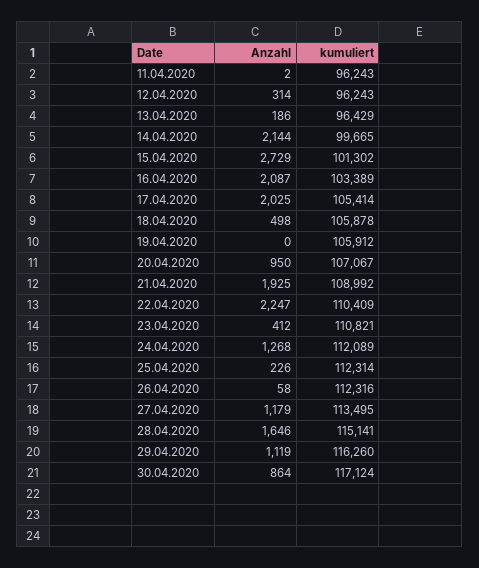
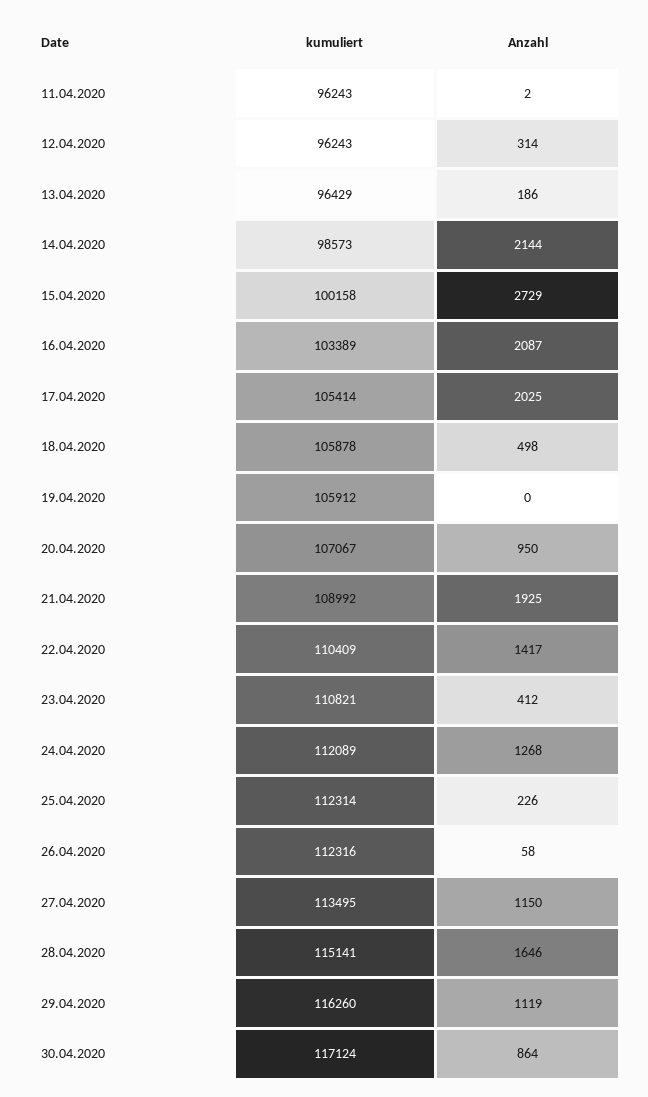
kumuliert, 14.04.2020: 99665 -> 98573
kumuliert, 15.04.2020: 101302 -> 100158
Anzahl, 22.04.2020: 2247 -> 1417
Anzahl, 27.04.2020: 1179 -> 1150

